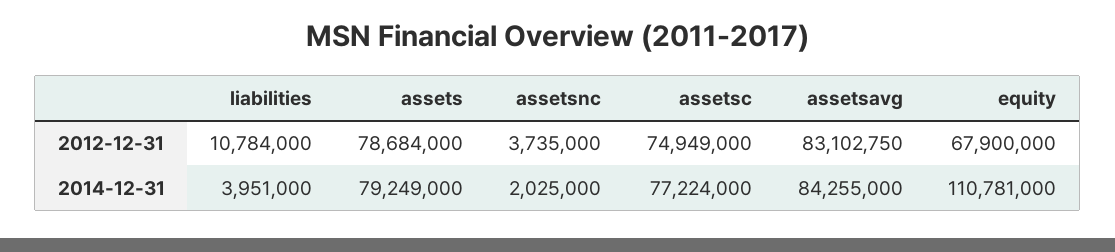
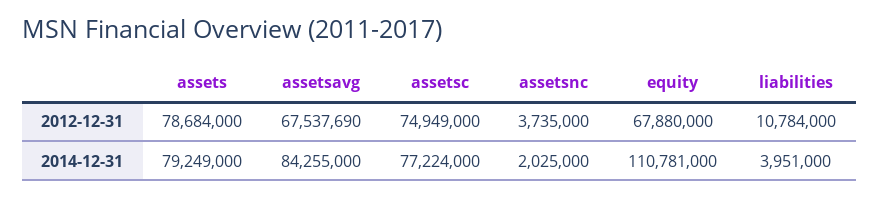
assetsavg, 2012-12-31: 83102750 -> 67537690
equity, 2012-12-31: 67900000 -> 67880000

